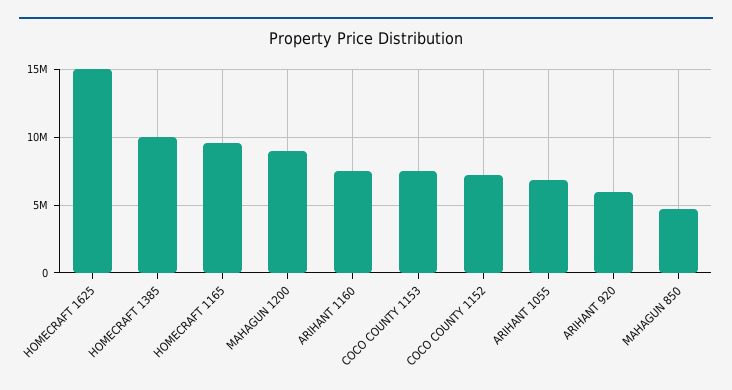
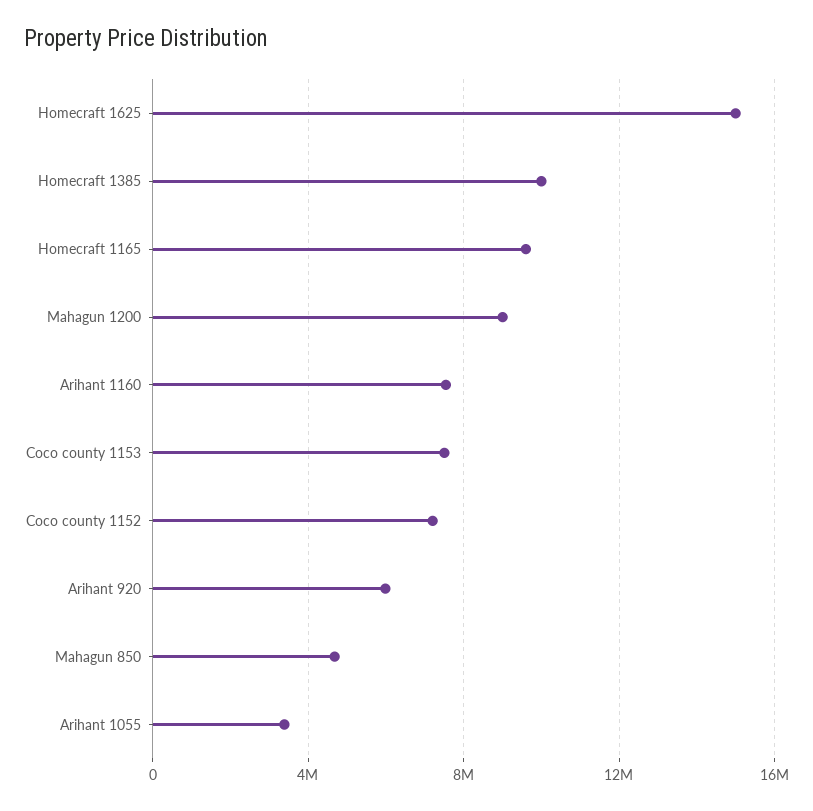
ARIHANT 1055: 7000000 -> 3500000

